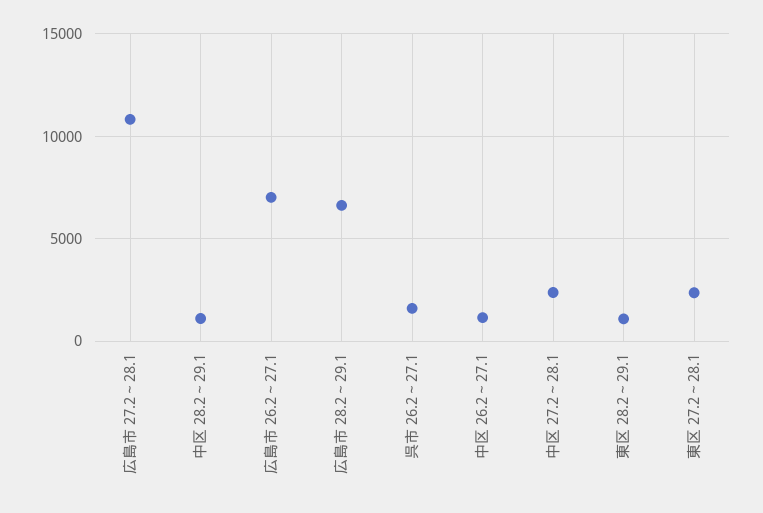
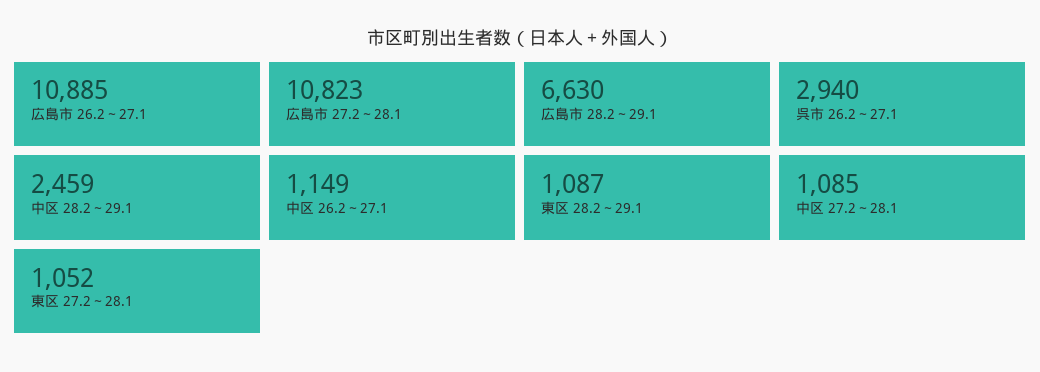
中区 28.2～29.1: 1000 -> 2459
広島市 26.2～27.1: 7000 -> 10885
呉市 26.2～27.1: 1500 -> 2940
中区 27.2～28.1: 2500 -> 1085
東区 27.2～28.1: 2500 -> 1052

